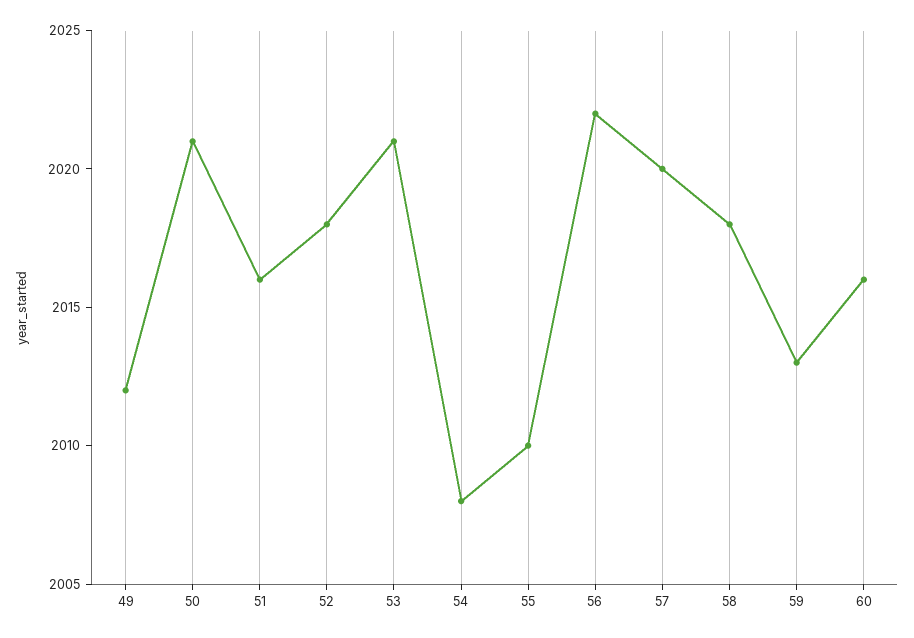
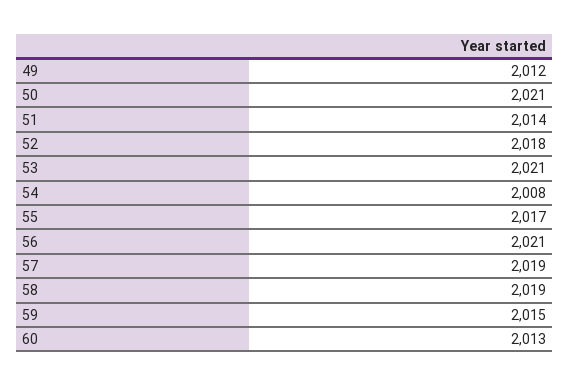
51: 2016 -> 2014
55: 2010 -> 2017
56: 2022 -> 2021
57: 2020 -> 2019
58: 2018 -> 2019
59: 2013 -> 2015
60: 2016 -> 2013

